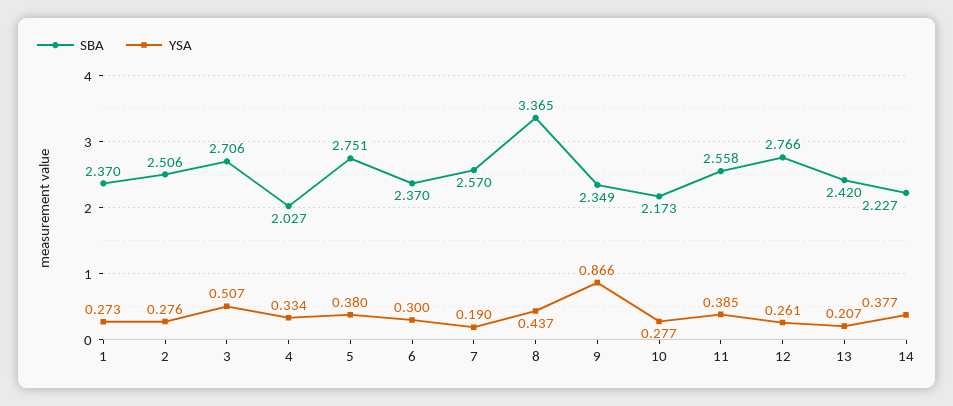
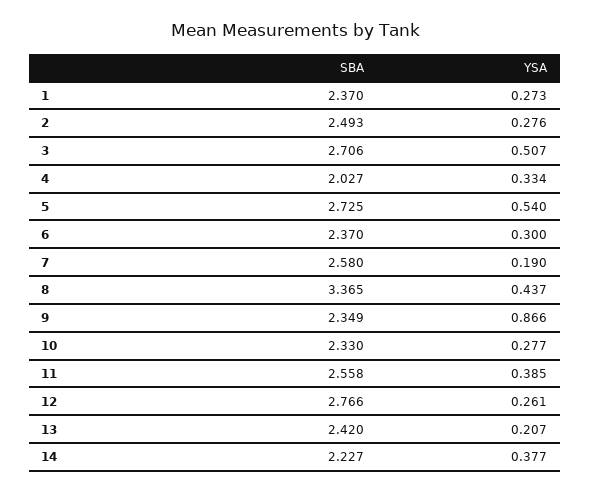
SBA, 2: 2.506 -> 2.493
SBA, 5: 2.751 -> 2.725
YSA, 5: 0.38 -> 0.54
SBA, 7: 2.57 -> 2.58
SBA, 10: 2.173 -> 2.33

